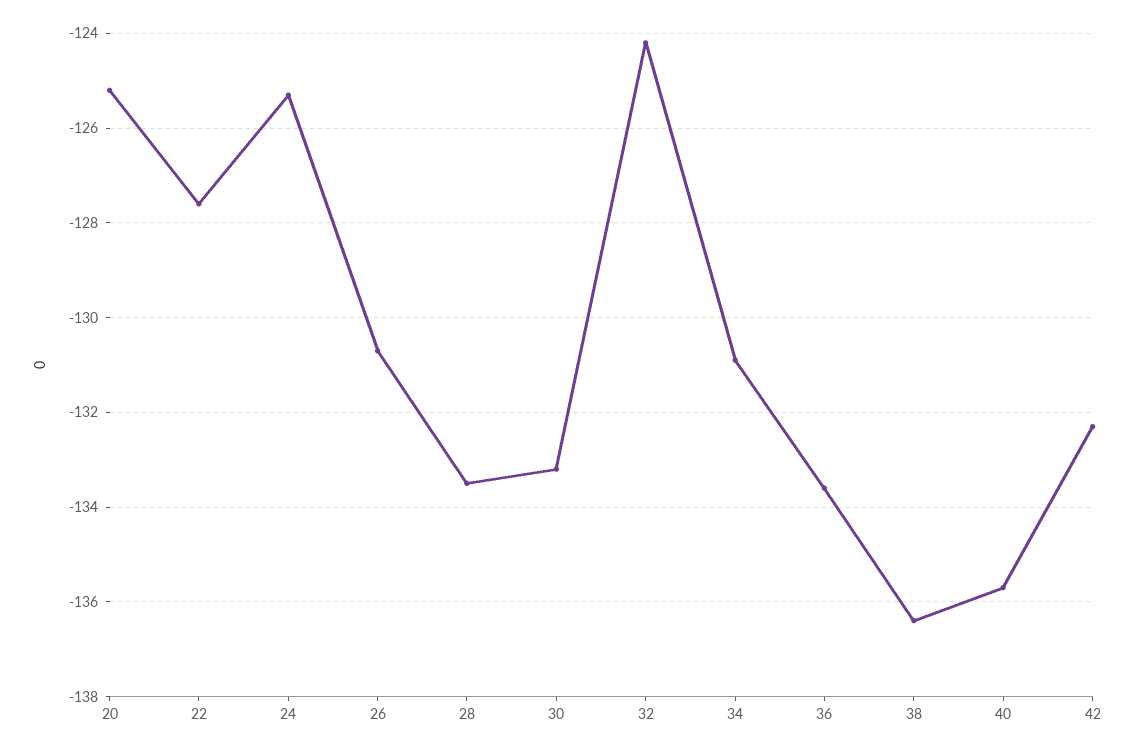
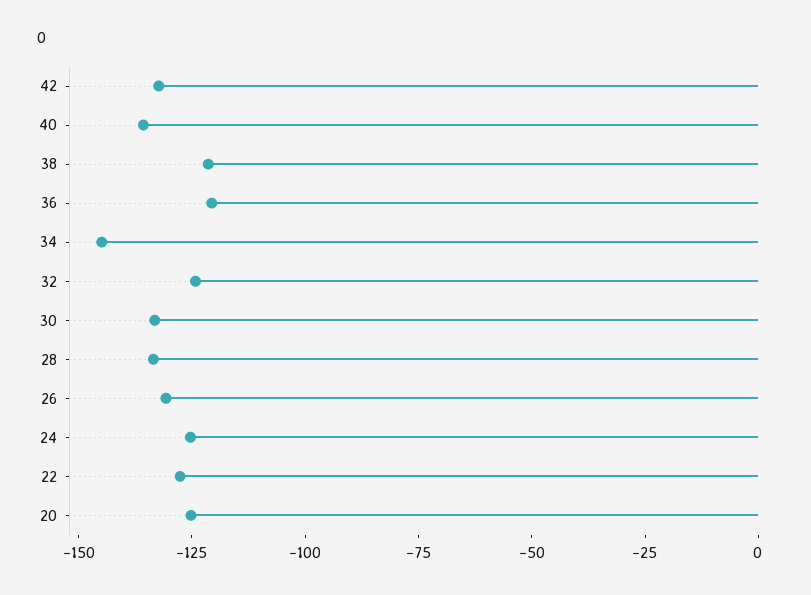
34: -131 -> -145
36: -133.5 -> -120
38: -136.5 -> -120

